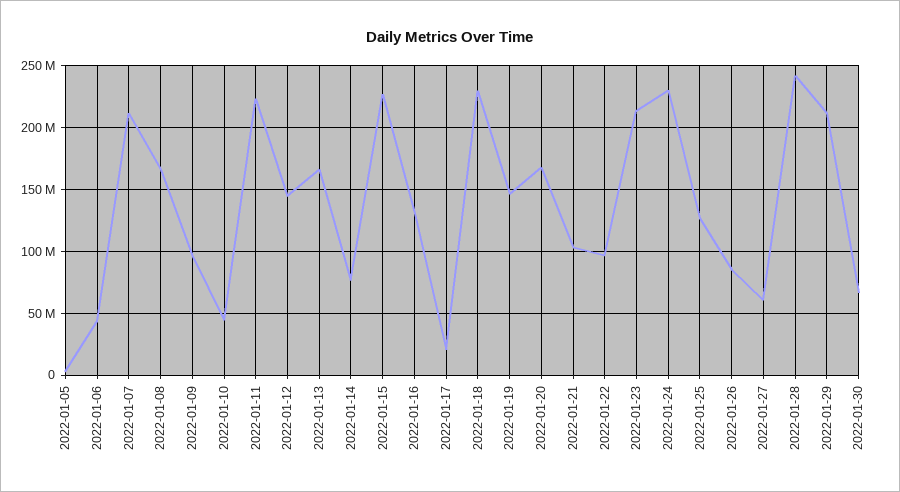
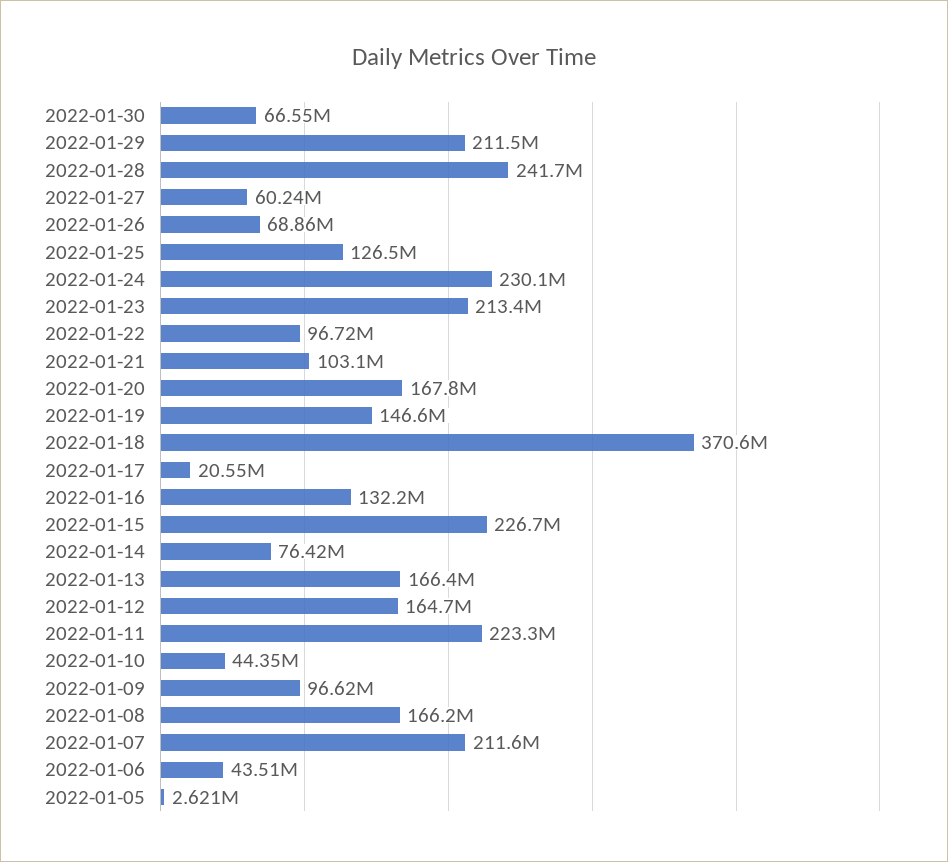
2022-01-12: 145000000 -> 164700000
2022-01-18: 230000000 -> 370600000
2022-01-26: 85000000 -> 68860000

